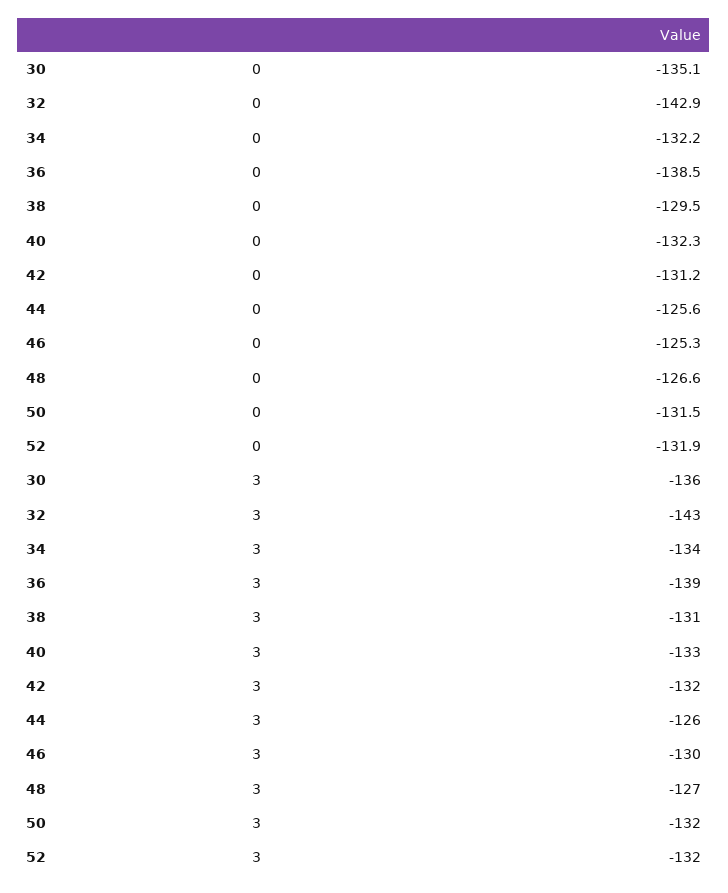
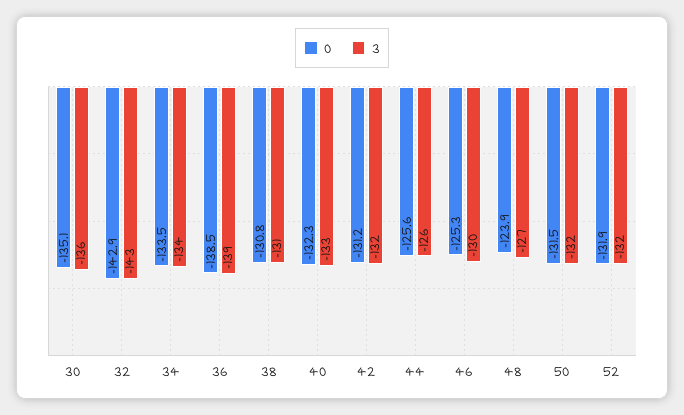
0, 34: -132.2 -> -133.5
0, 38: -129.5 -> -130.8
0, 48: -126.6 -> -123.9

